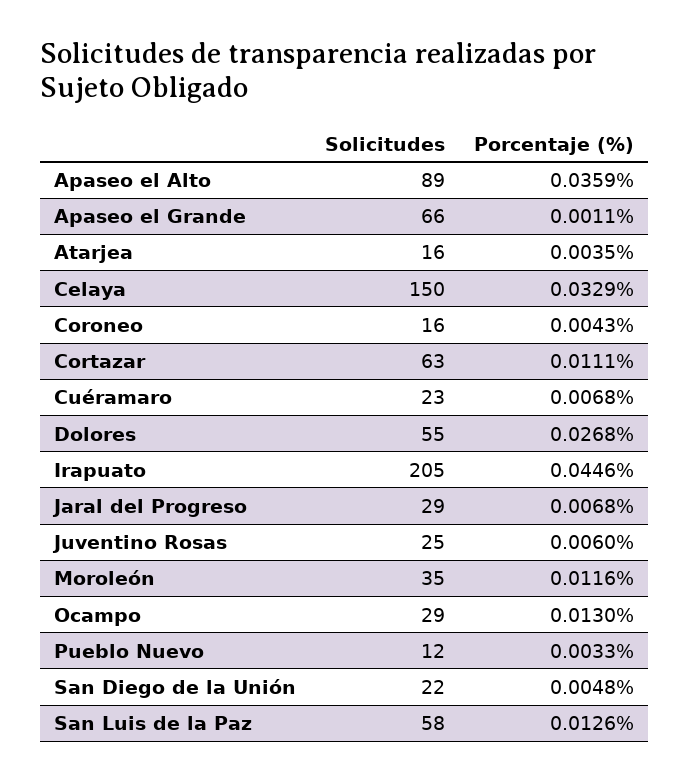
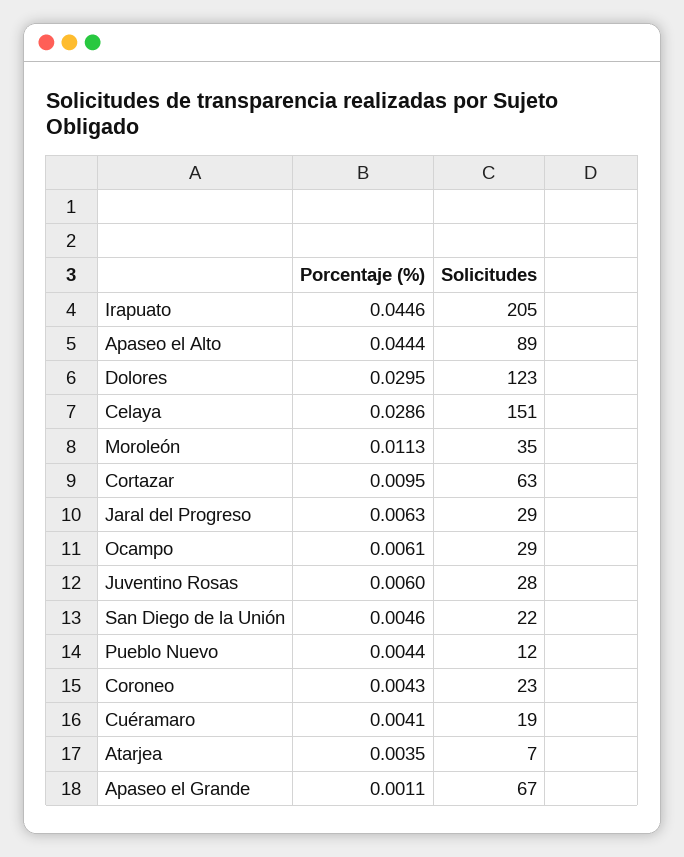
Porcentaje (%), Apaseo el Alto: 0.0359 -> 0.0444
Solicitudes, Apaseo el Grande: 66 -> 67
Solicitudes, Atarjea: 16 -> 7
Solicitudes, Celaya: 150 -> 151
Porcentaje (%), Celaya: 0.0329 -> 0.0286
Solicitudes, Coroneo: 16 -> 23
Porcentaje (%), Cortazar: 0.0111 -> 0.0095
Solicitudes, Cuéramaro: 23 -> 19
Porcentaje (%), Cuéramaro: 0.0068 -> 0.0041
Solicitudes, Dolores: 55 -> 123
Porcentaje (%), Dolores: 0.0268 -> 0.0295
Porcentaje (%), Jaral del Progreso: 0.0068 -> 0.0063
Solicitudes, Juventino Rosas: 25 -> 28
Porcentaje (%), Moroleón: 0.0116 -> 0.0113
Porcentaje (%), Ocampo: 0.013 -> 0.0061
Porcentaje (%), Pueblo Nuevo: 0.0033 -> 0.0044
Porcentaje (%), San Diego de la Unión: 0.0048 -> 0.0046
Solicitudes, San Luis de la Paz: 58 -> none
Porcentaje (%), San Luis de la Paz: 0.0126 -> none

